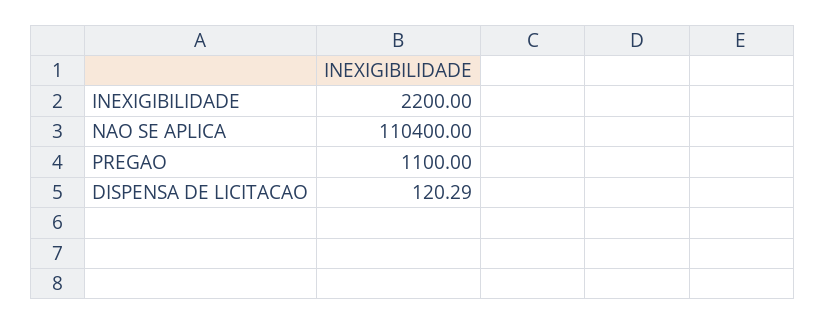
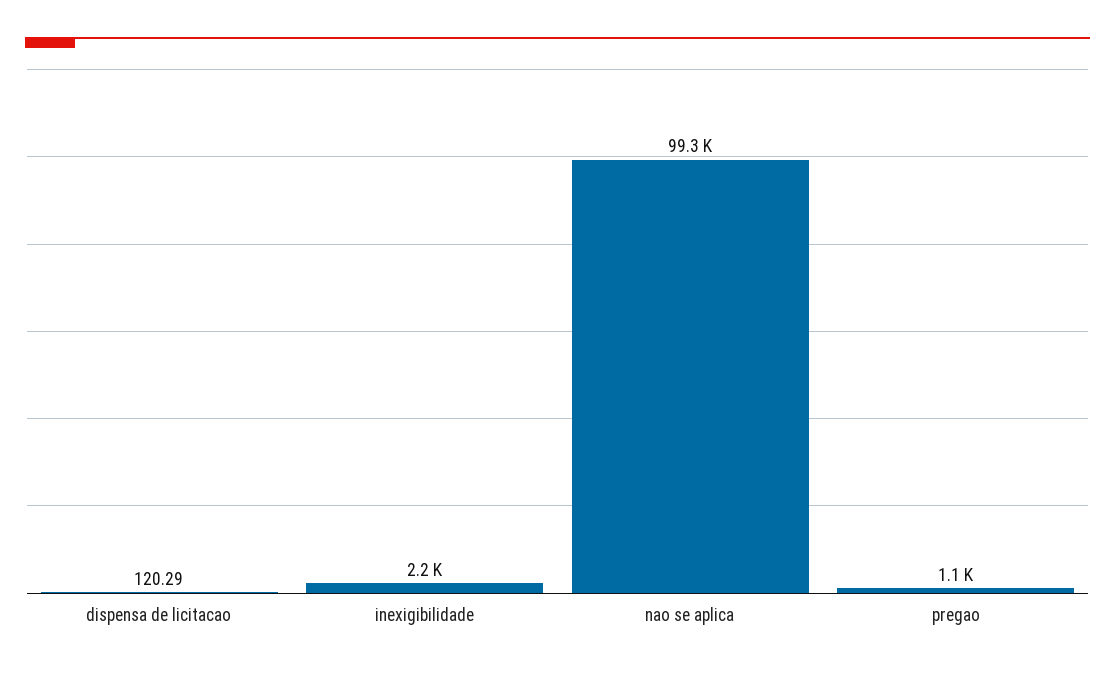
NAO SE APLICA: 110400 -> 99300

